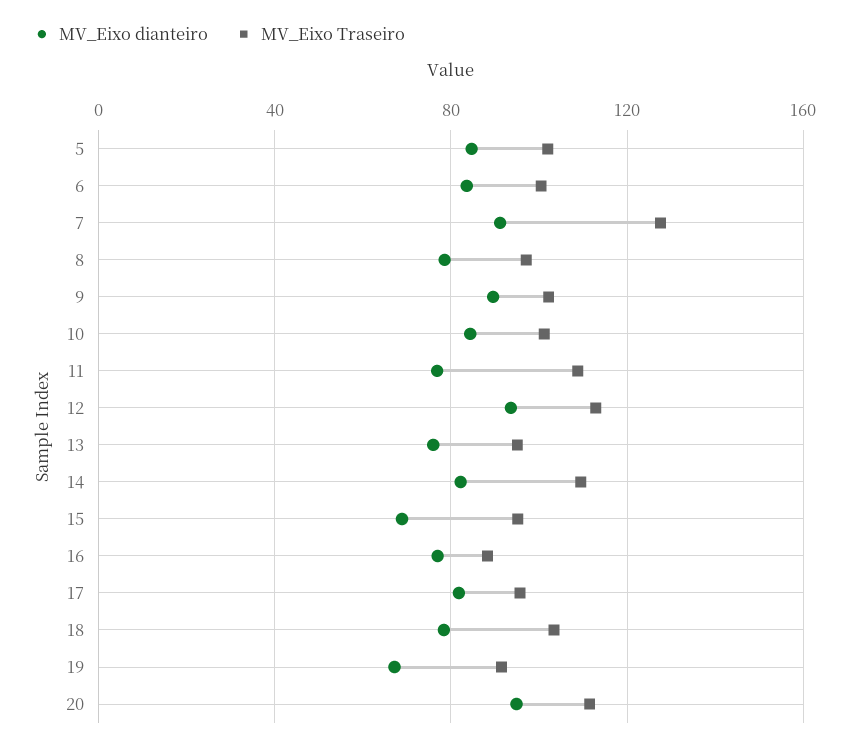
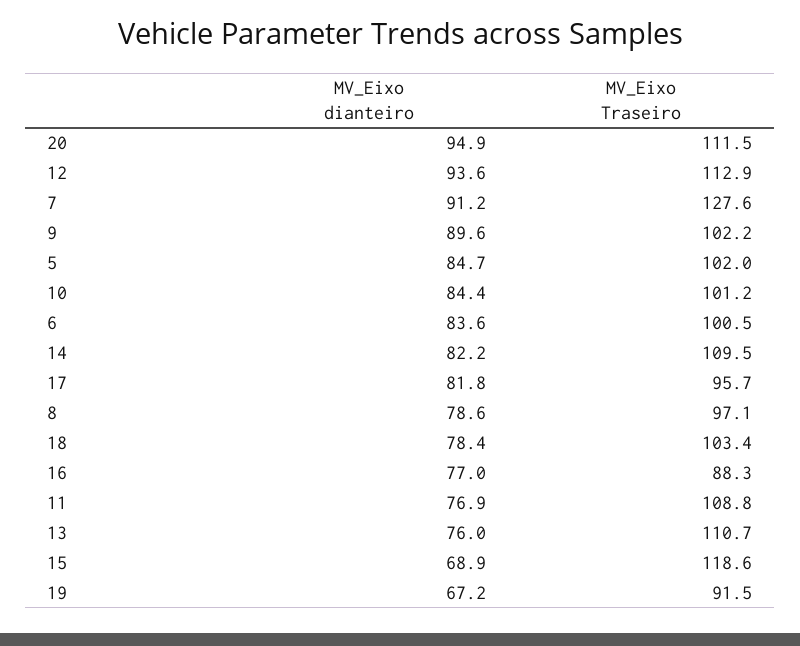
MV_Eixo Traseiro, 13: 95 -> 110.7
MV_Eixo Traseiro, 15: 95 -> 118.6

